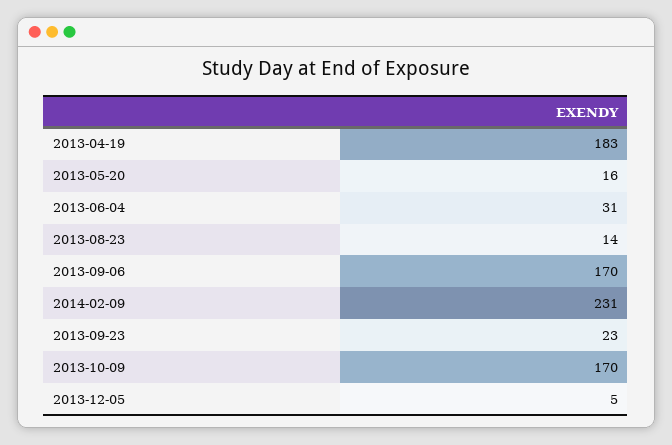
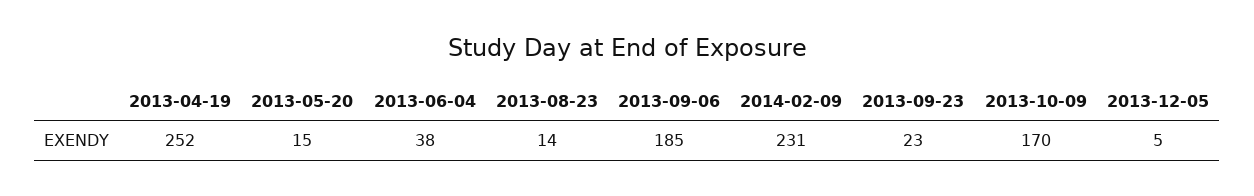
2013-04-19: 183 -> 252
2013-05-20: 16 -> 15
2013-06-04: 31 -> 38
2013-09-06: 170 -> 185

